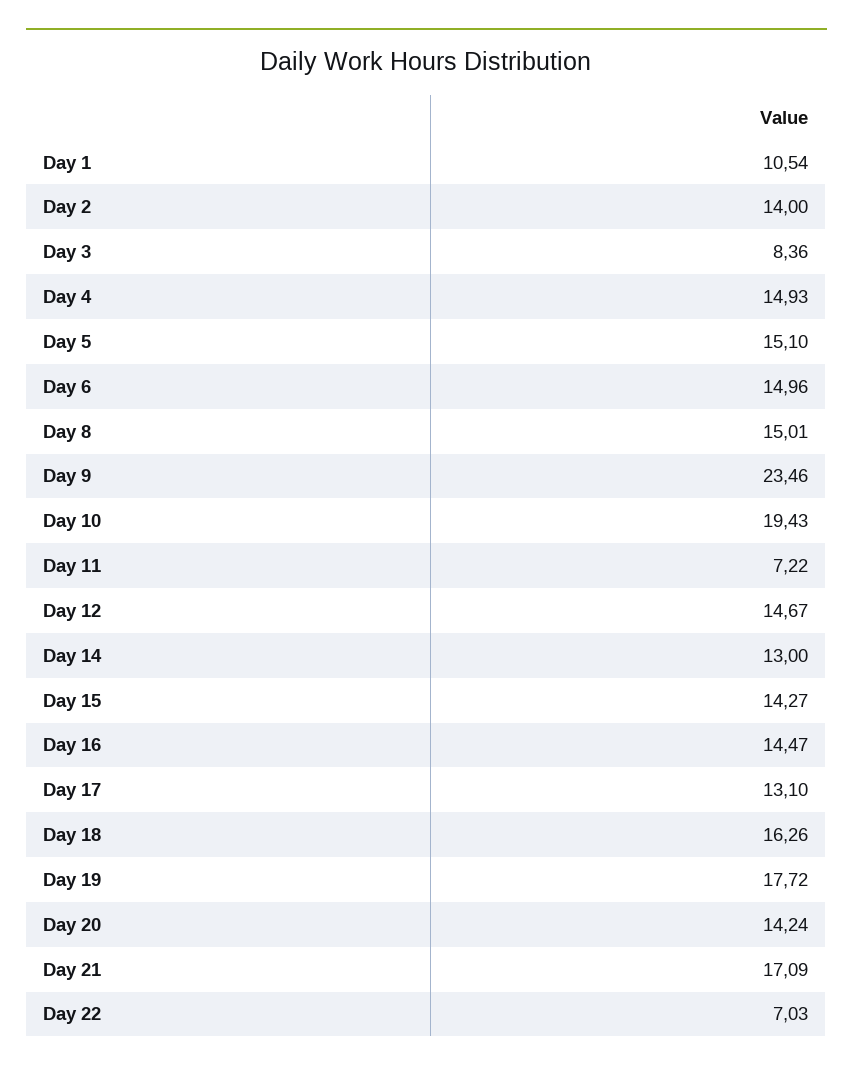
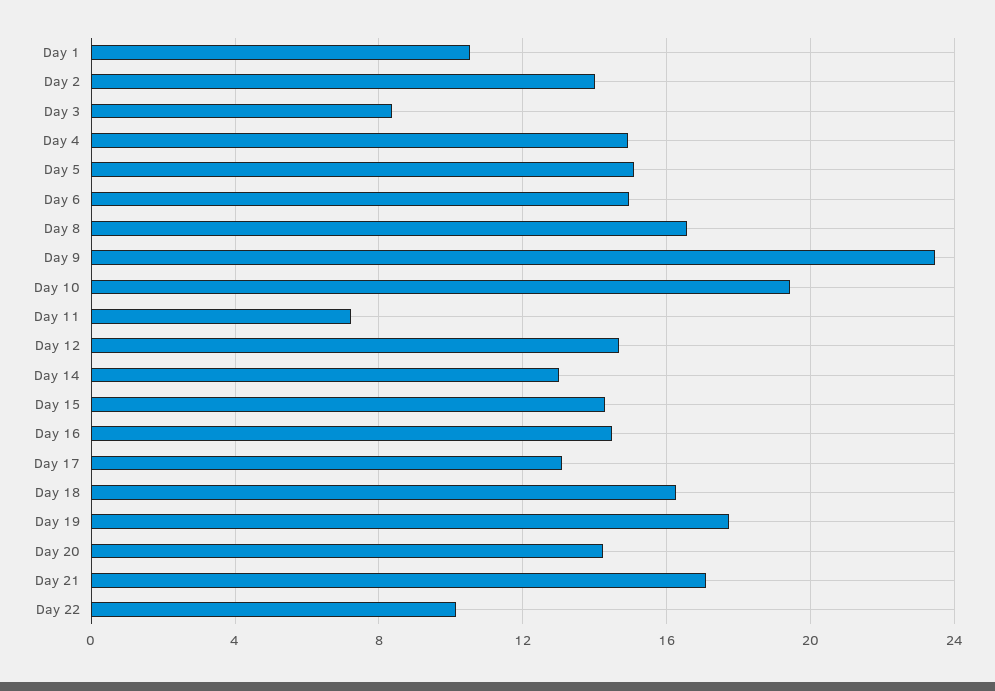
Day 8: 15.01 -> 16.5
Day 22: 7.03 -> 10

